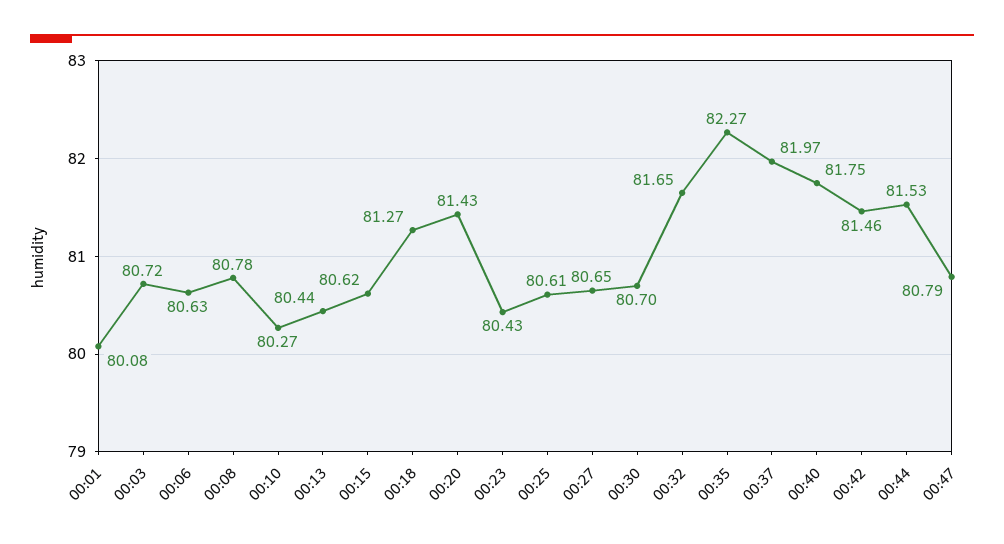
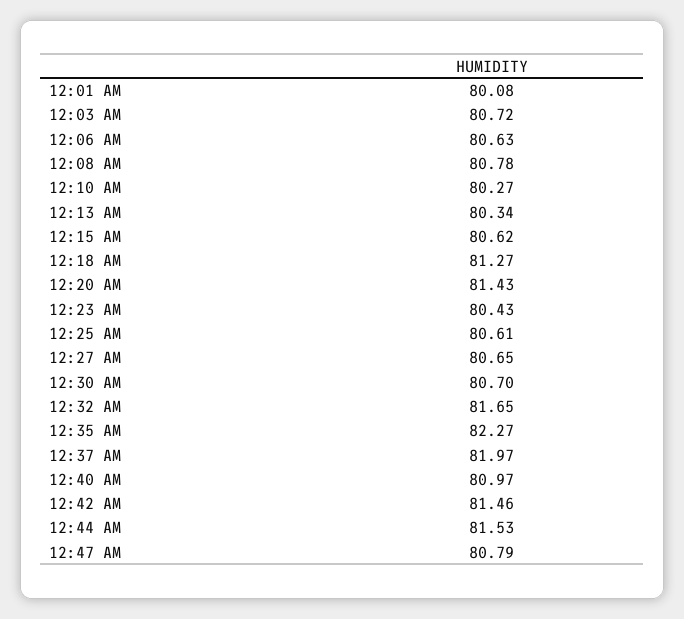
00:13: 80.44 -> 80.34
00:40: 81.75 -> 80.97

